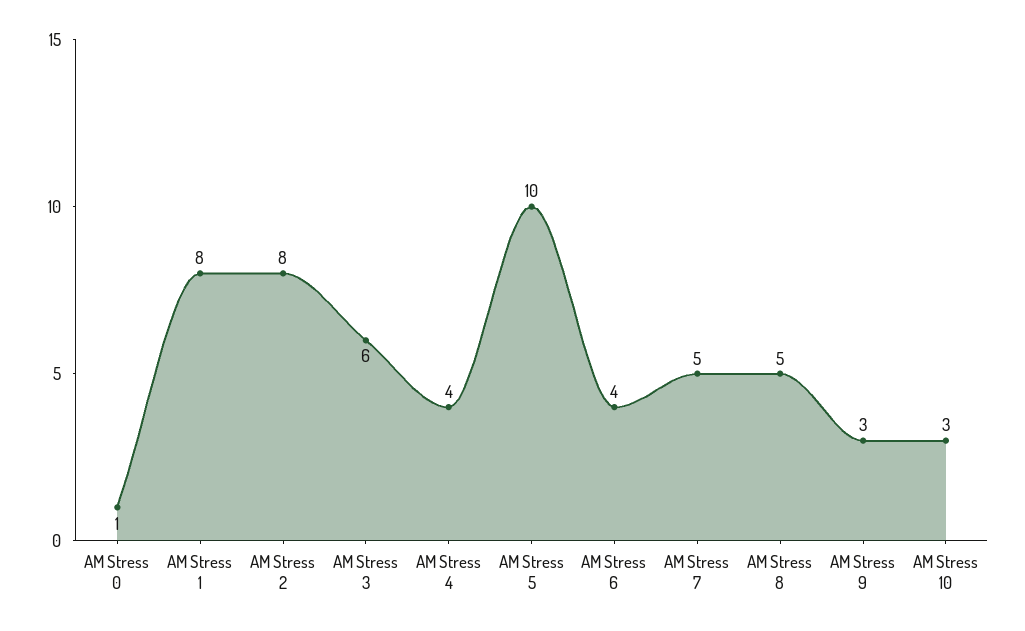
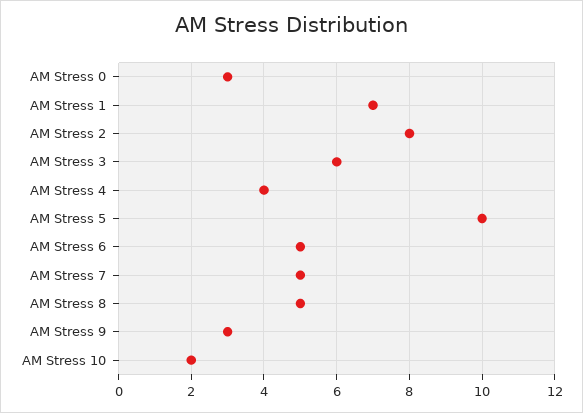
AM Stress 0: 1 -> 3
AM Stress 1: 8 -> 7
AM Stress 6: 4 -> 5
AM Stress 10: 3 -> 2

